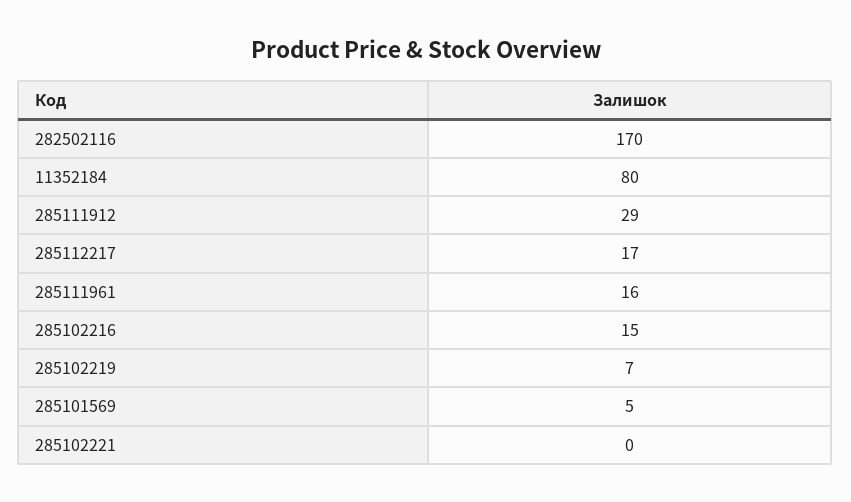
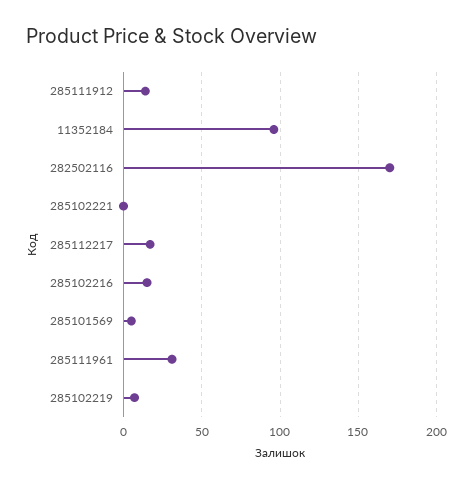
11352184: 80 -> 95
285111912: 29 -> 15
285111961: 16 -> 30

